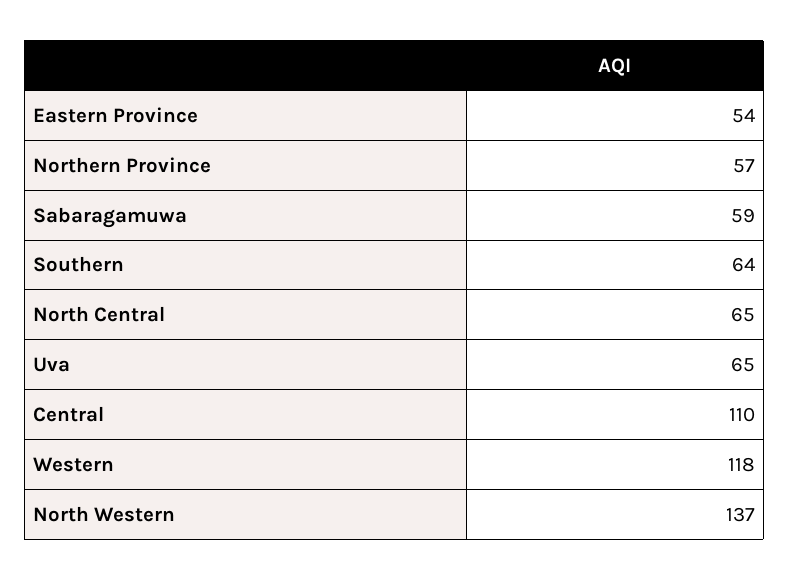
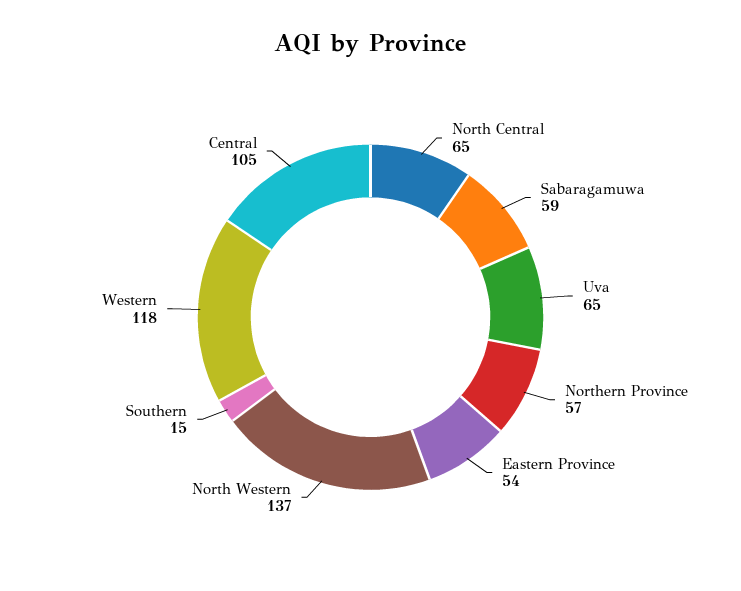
Southern: 64 -> 15
Central: 110 -> 105

